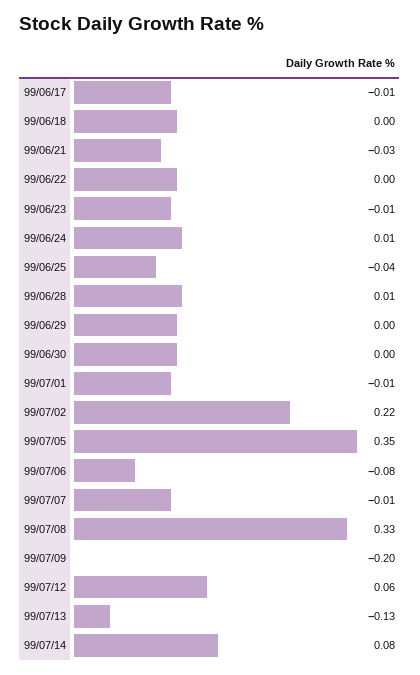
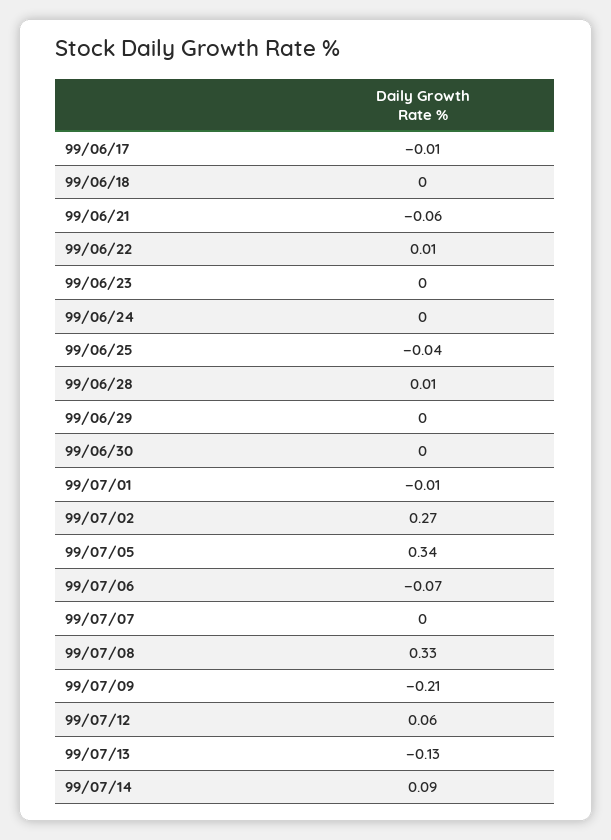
99/06/21: -0.03 -> -0.06
99/06/22: 0 -> 0.01
99/06/23: -0.01 -> 0
99/06/24: 0.01 -> 0
99/07/02: 0.22 -> 0.27
99/07/05: 0.35 -> 0.34
99/07/06: -0.08 -> -0.07
99/07/07: -0.01 -> 0
99/07/09: -0.2 -> -0.21
99/07/14: 0.08 -> 0.09

